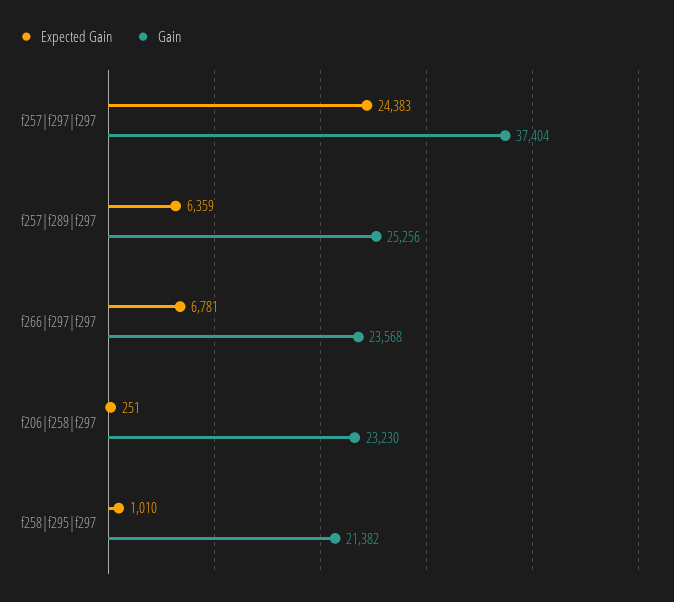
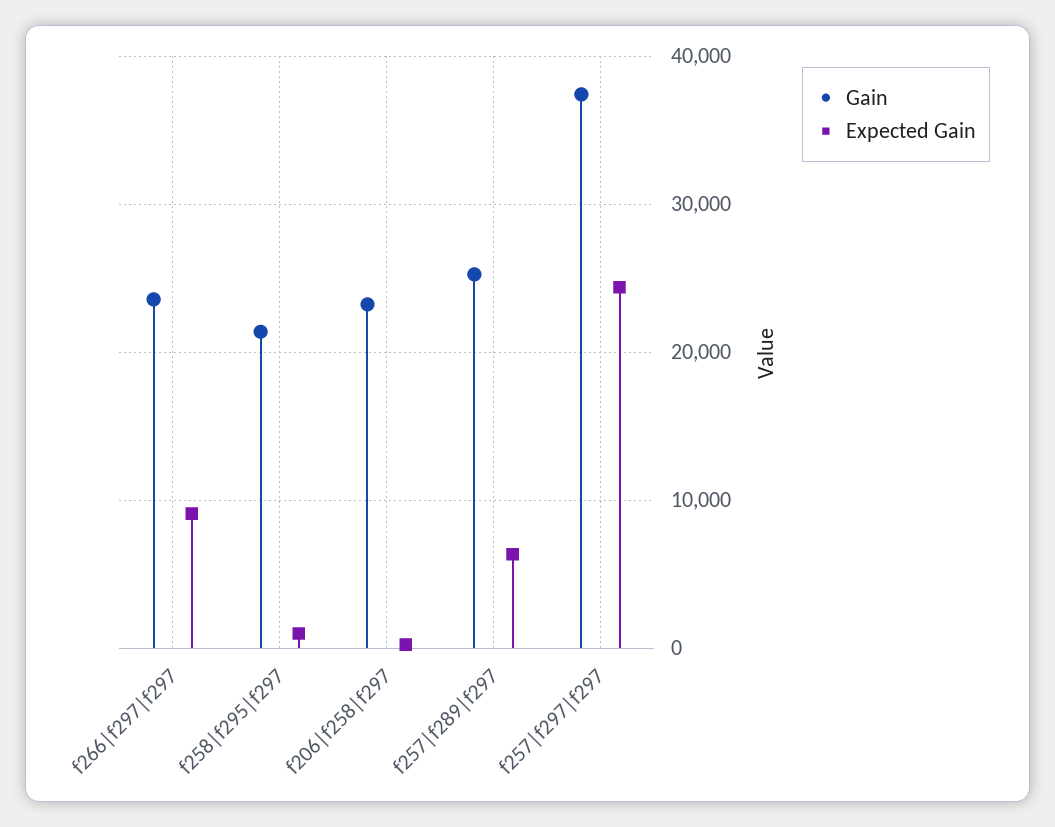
Expected Gain, f266|f297|f297: 6781 -> 9000

